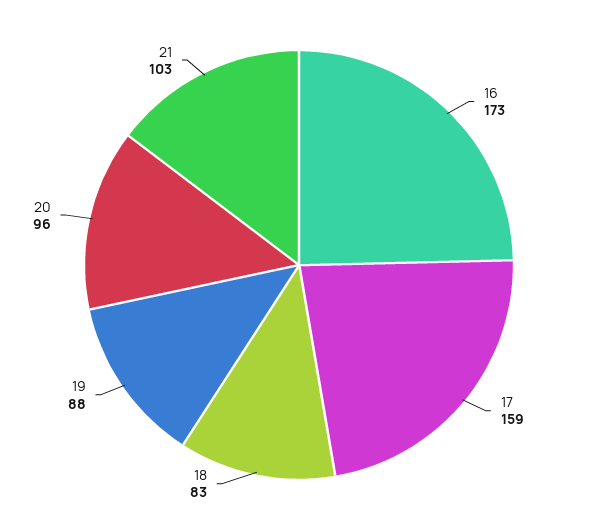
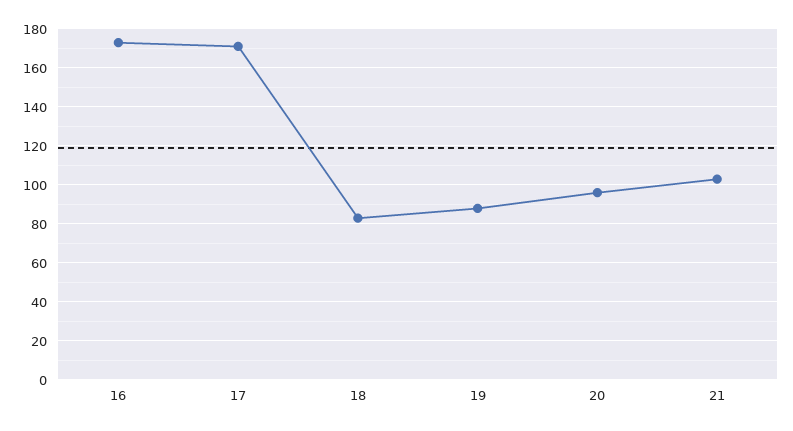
17: 159 -> 170

